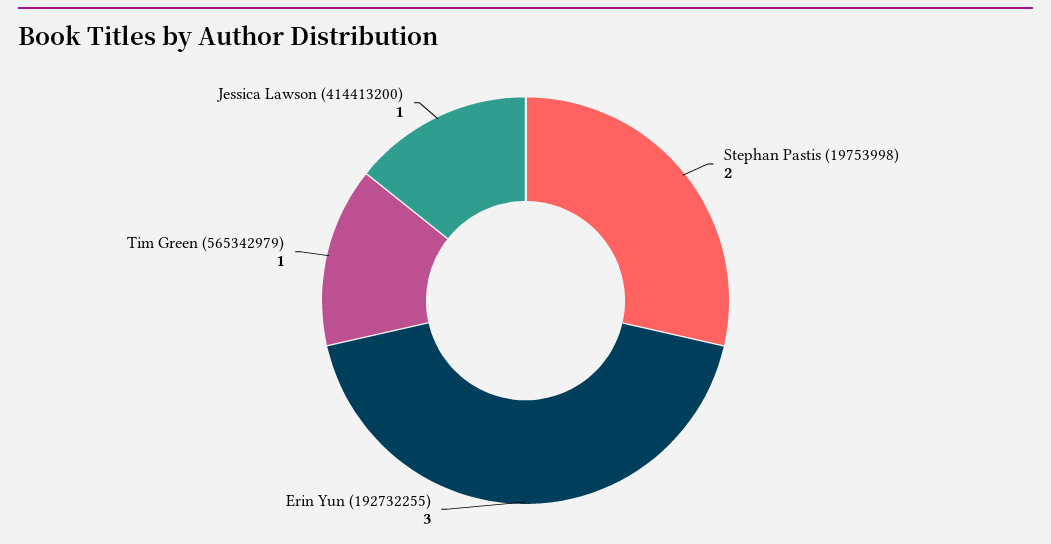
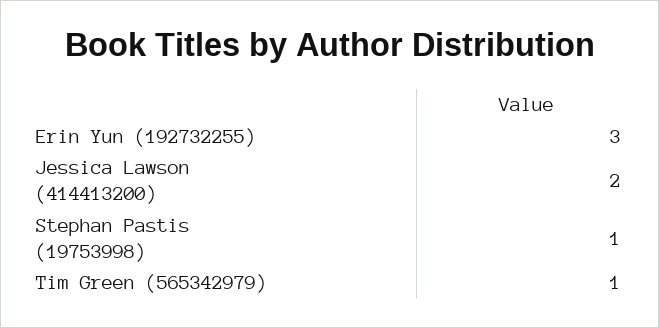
Stephan Pastis (19753998): 2 -> 1
Jessica Lawson (414413200): 1 -> 2

